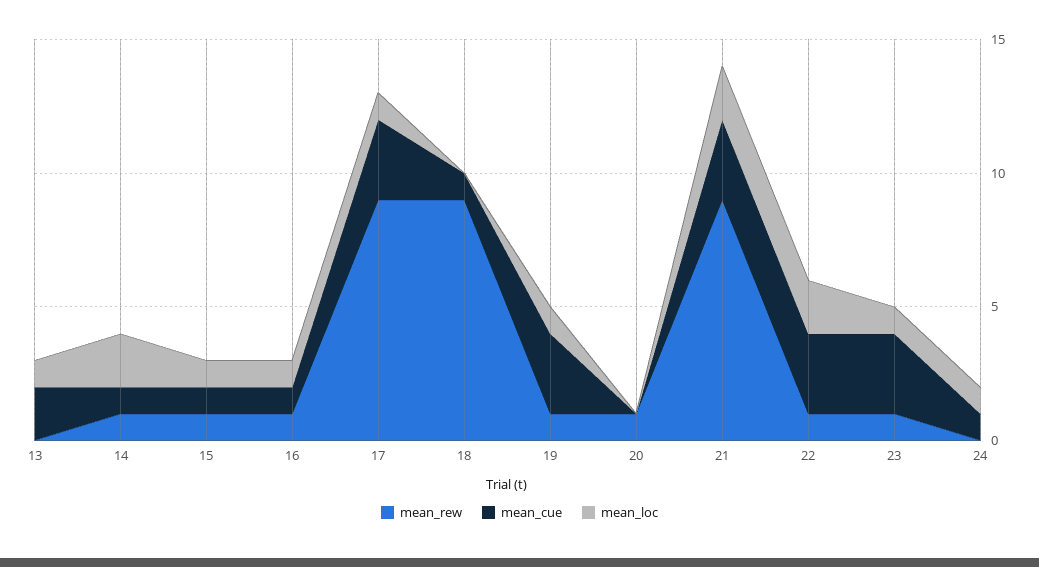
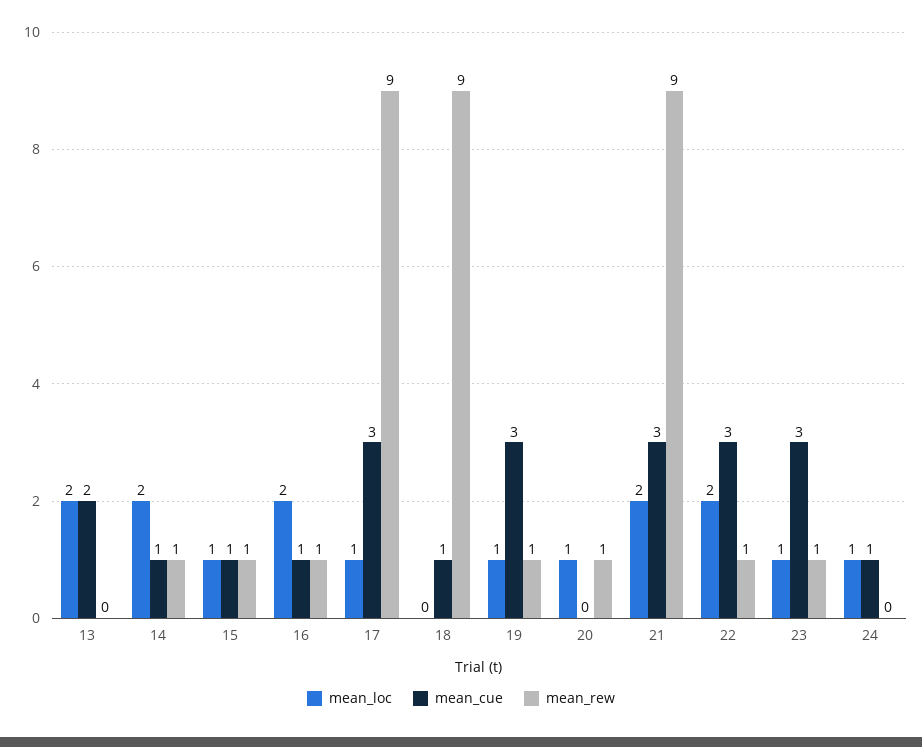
mean_loc, 13: 1 -> 2
mean_loc, 16: 1 -> 2
mean_loc, 20: 0 -> 1

